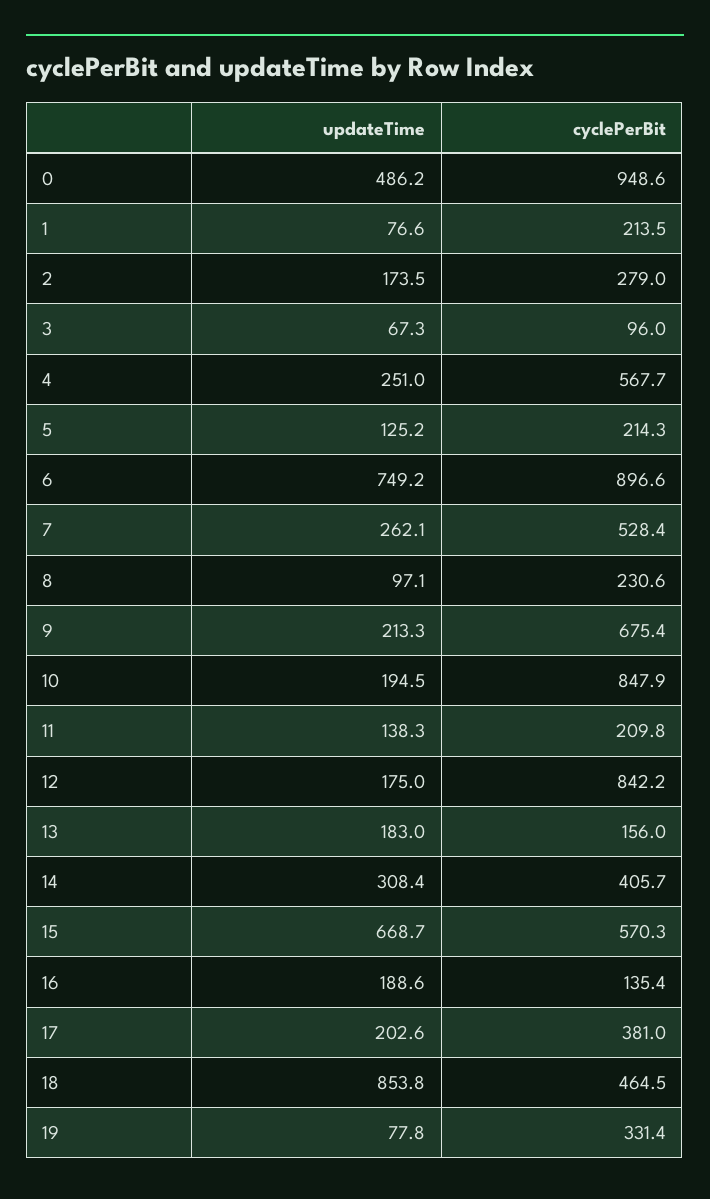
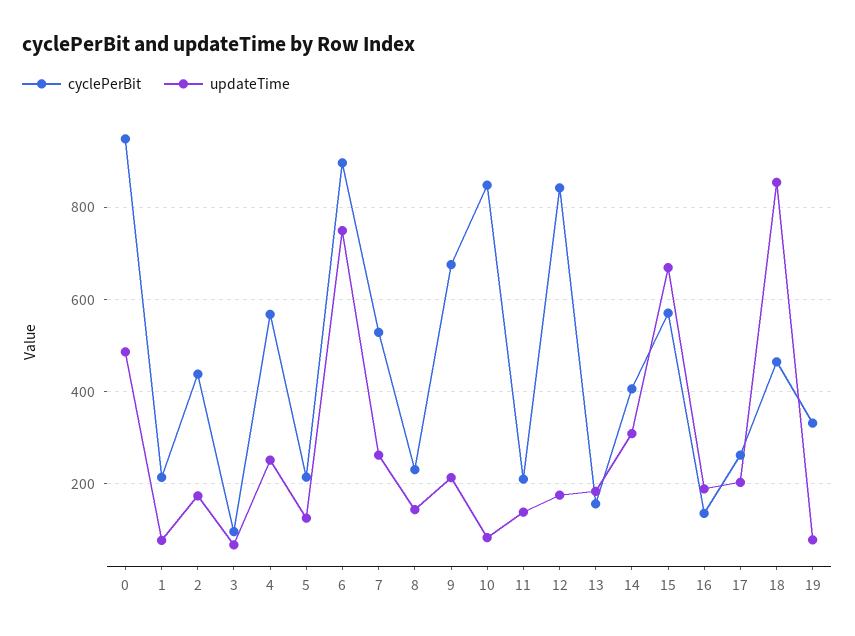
cyclePerBit, 2: 279 -> 440
updateTime, 8: 97.1 -> 140
updateTime, 10: 194.5 -> 80
cyclePerBit, 17: 381 -> 260

